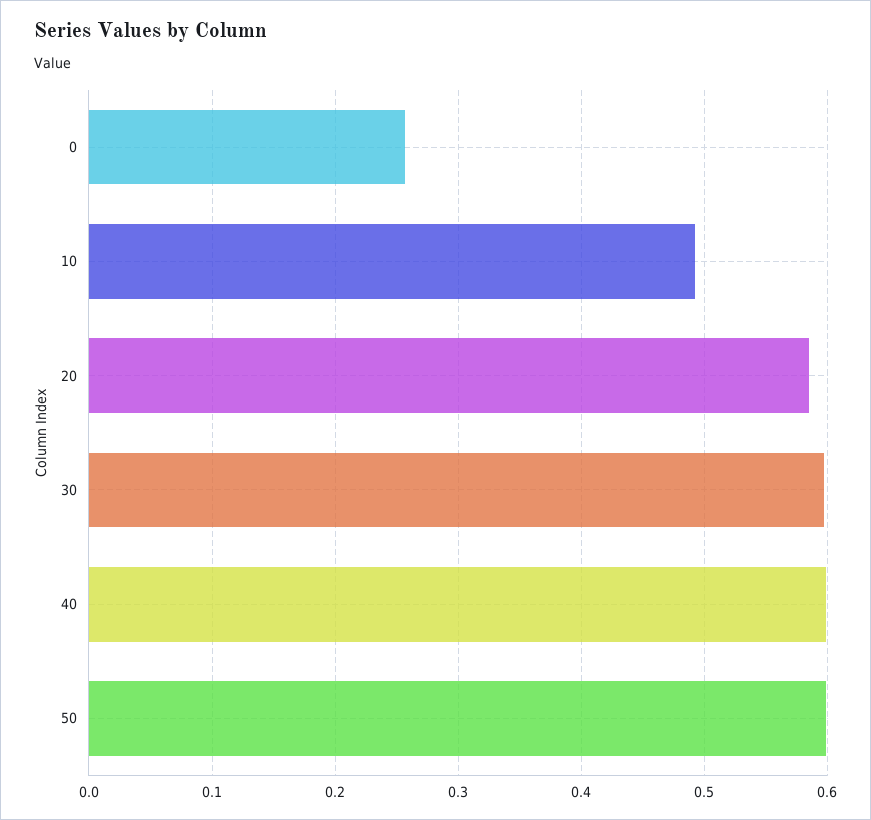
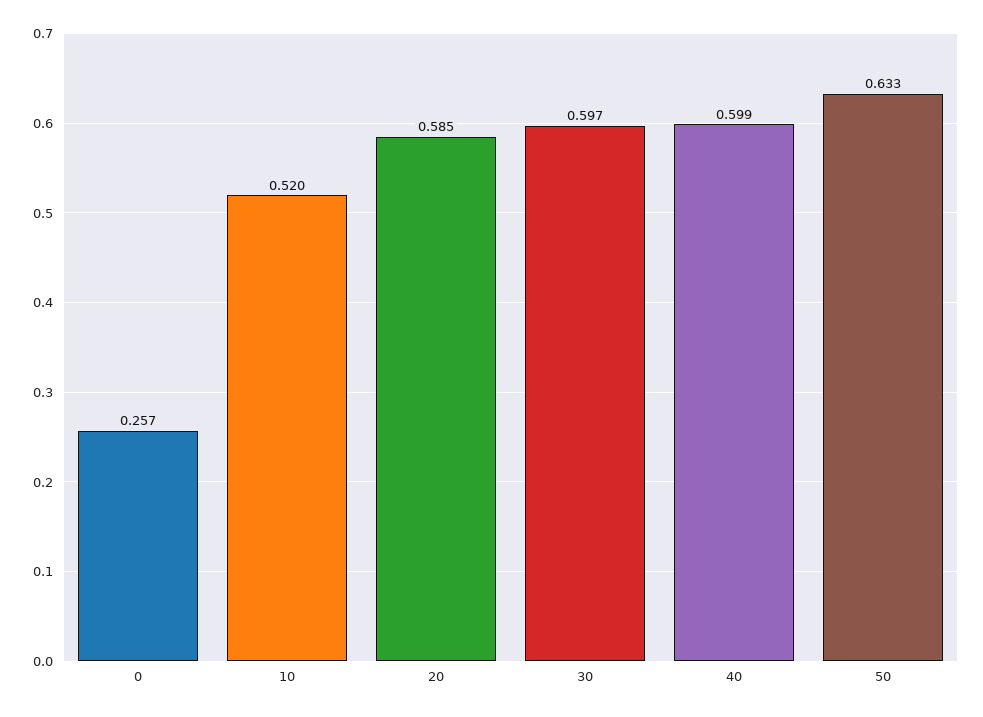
10: 0.49 -> 0.52
50: 0.6 -> 0.633

